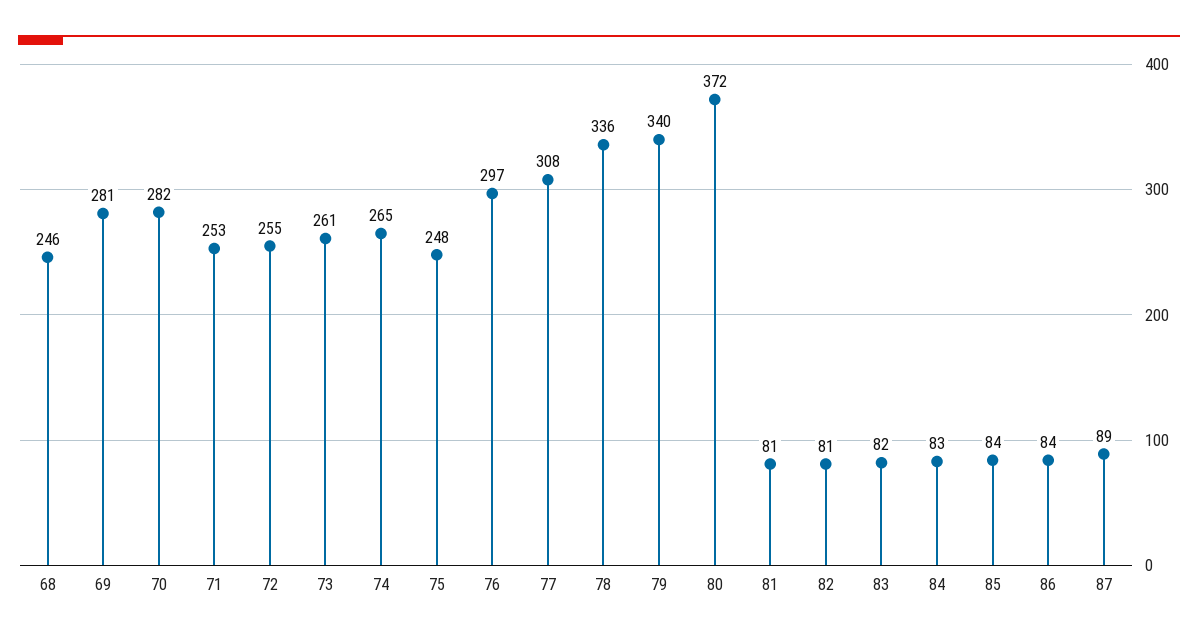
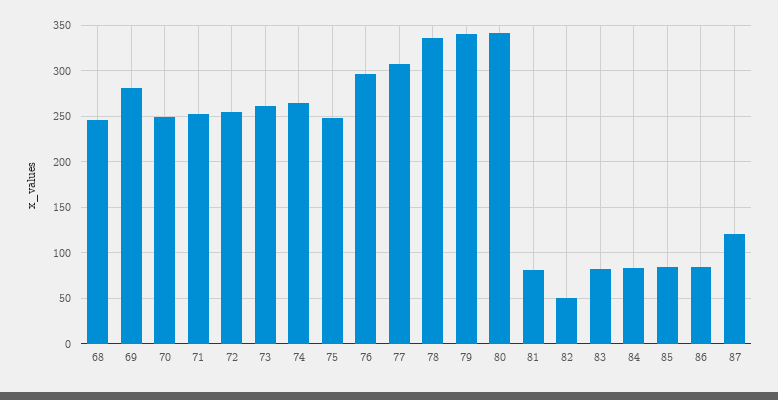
70: 282 -> 250
80: 372 -> 340
82: 81 -> 50
87: 89 -> 120

